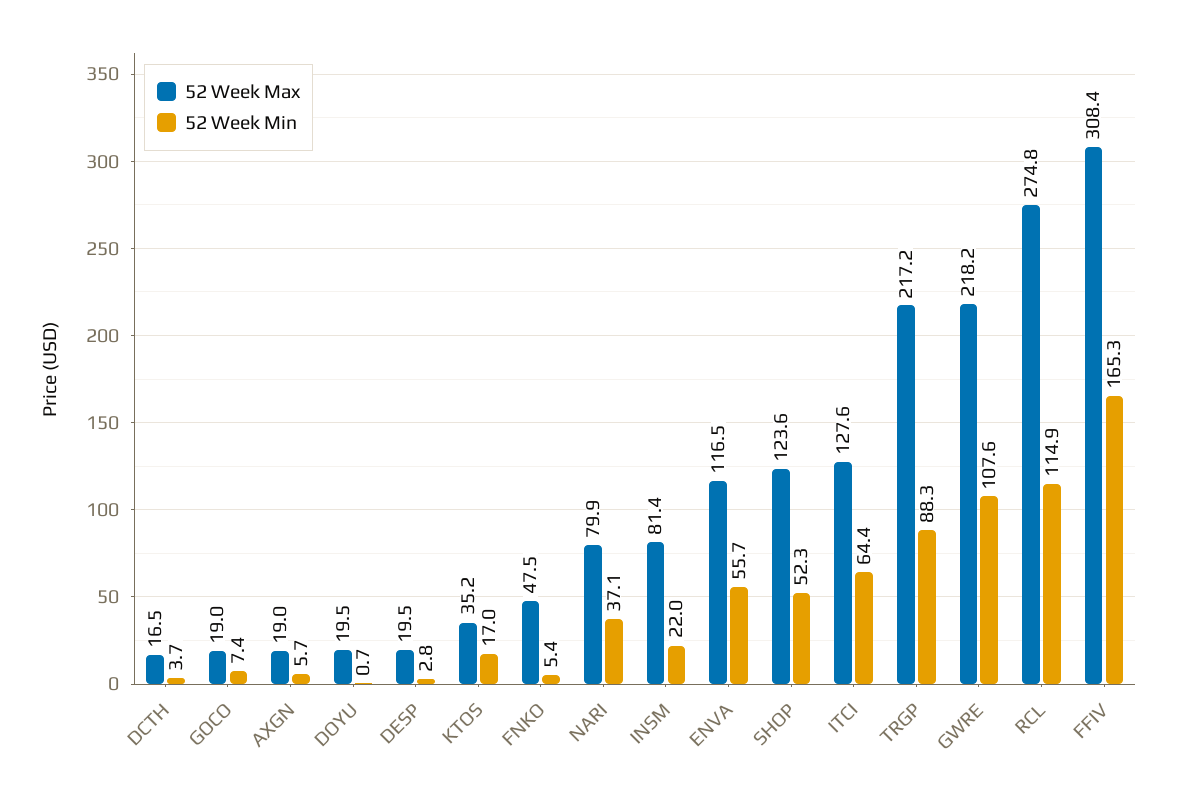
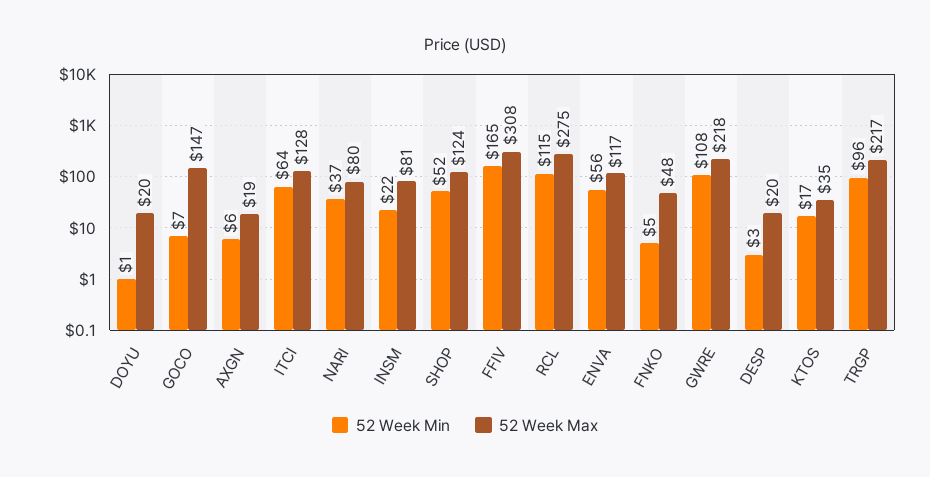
52 Week Max, DCTH: 16.5 -> none
52 Week Min, DCTH: 3.7 -> none
52 Week Max, GOCO: 19 -> 147
52 Week Min, TRGP: 88.3 -> 96

